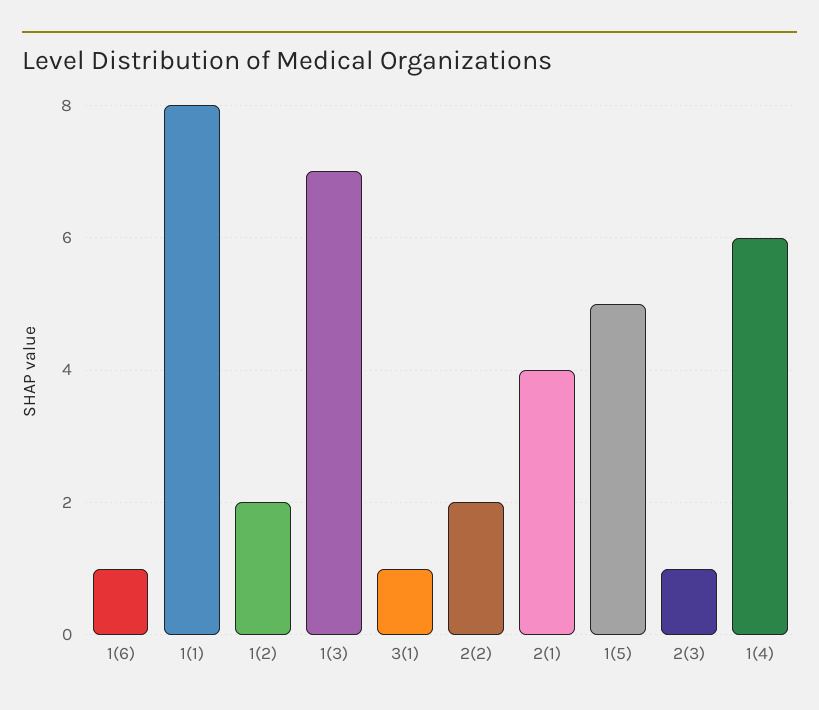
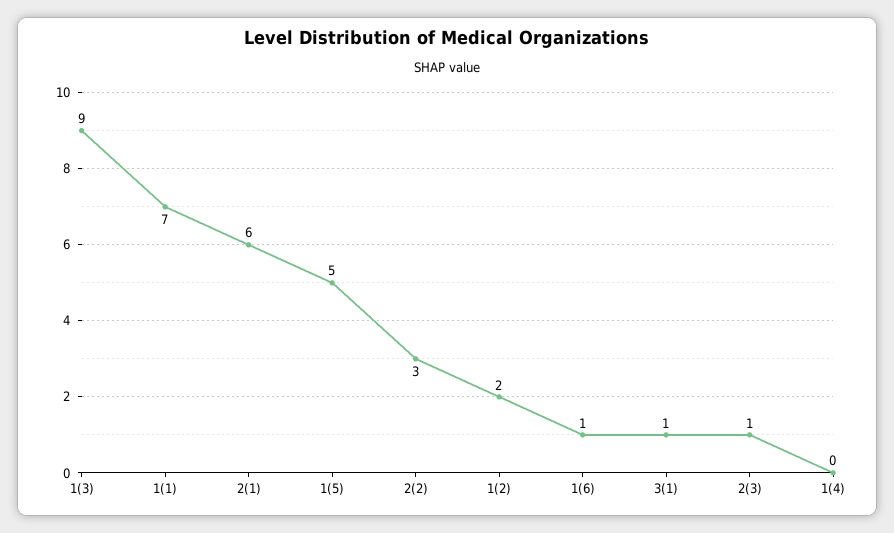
1(1): 8 -> 7
1(3): 7 -> 9
2(2): 2 -> 3
2(1): 4 -> 6
1(4): 6 -> 0

